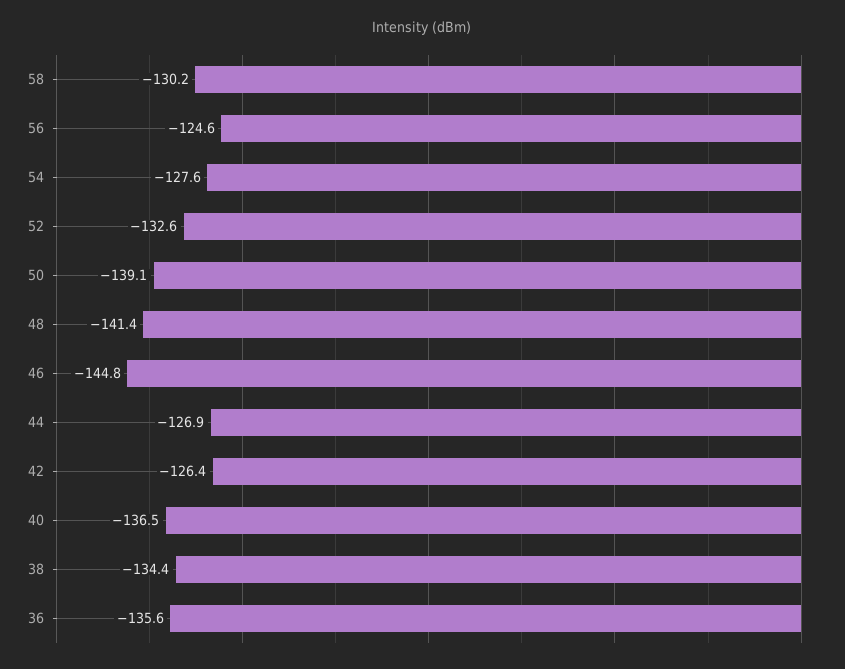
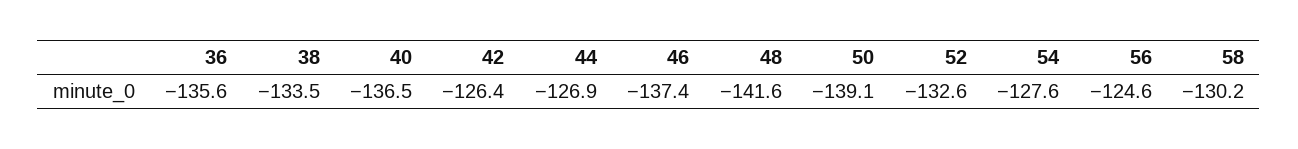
48: -141.4 -> -141.6
46: -144.8 -> -137.4
38: -134.4 -> -133.5

